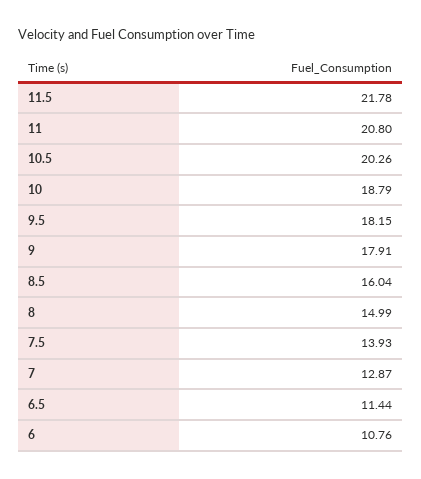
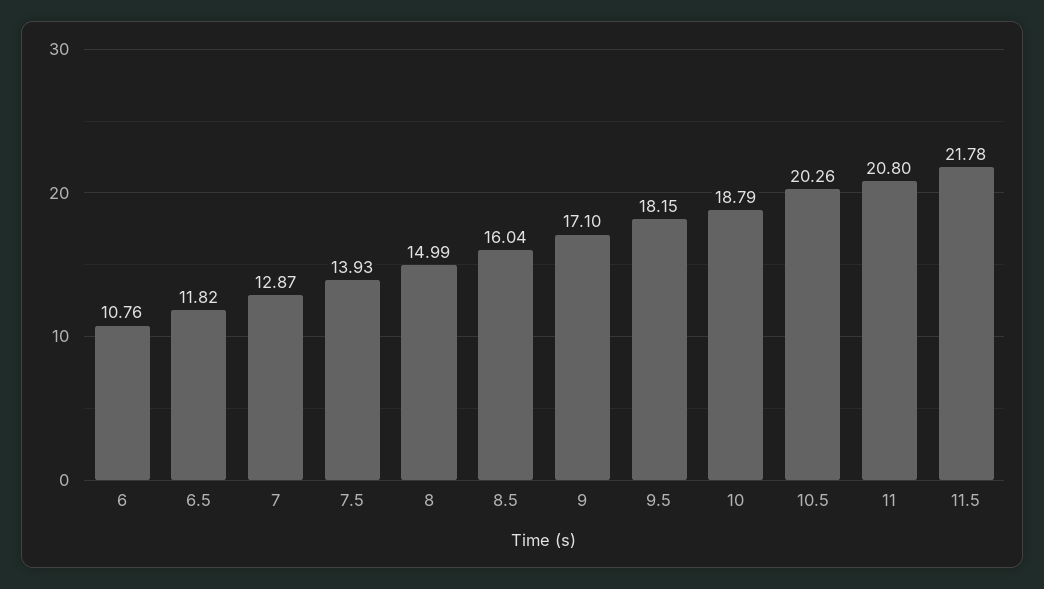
9: 17.91 -> 17.1
6.5: 11.44 -> 11.82

